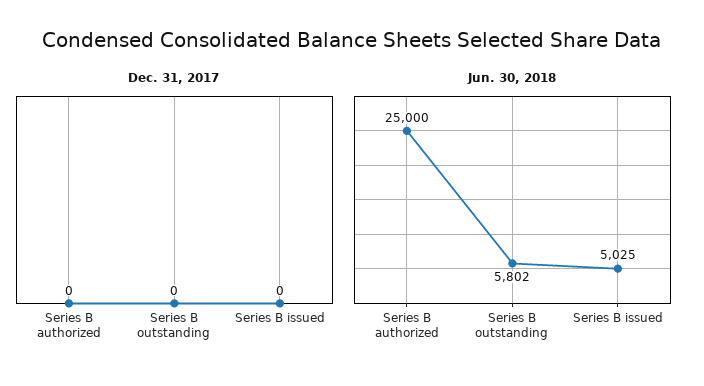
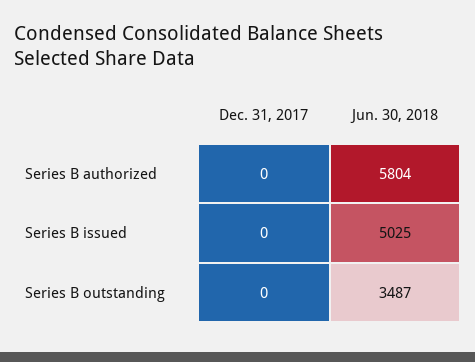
Jun. 30, 2018, Series B authorized: 25000 -> 5804
Jun. 30, 2018, Series B outstanding: 5802 -> 3487

